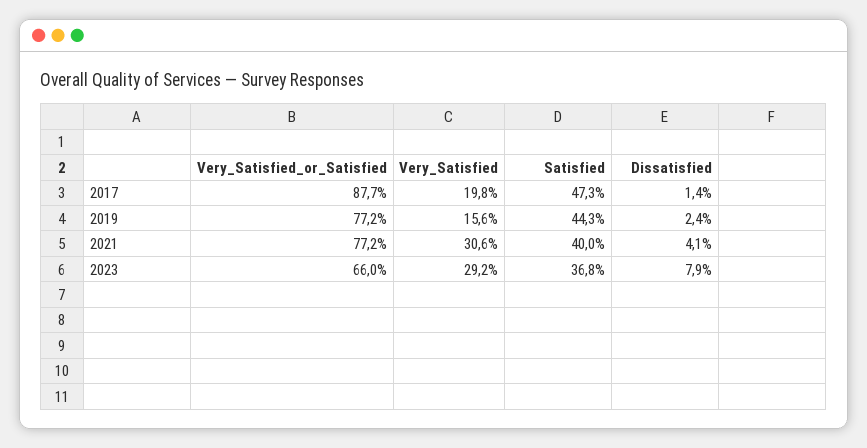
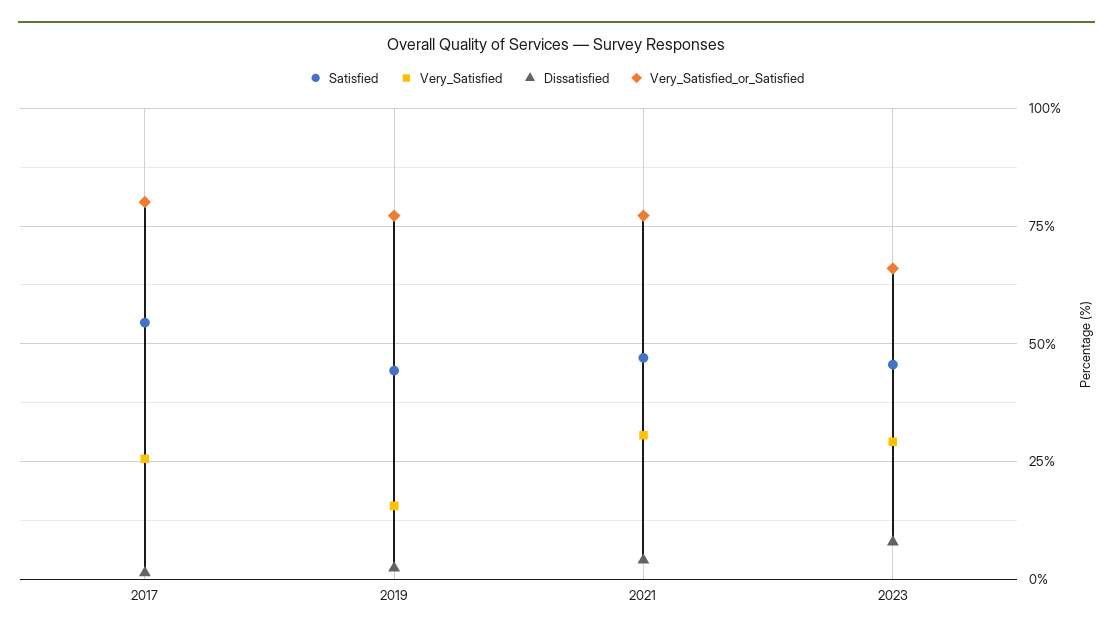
Very_Satisfied_or_Satisfied, 2017: 87.7 -> 80
Very_Satisfied, 2017: 19.8 -> 25
Satisfied, 2017: 47.3 -> 55
Satisfied, 2021: 40 -> 47.5
Satisfied, 2023: 36.8 -> 45

